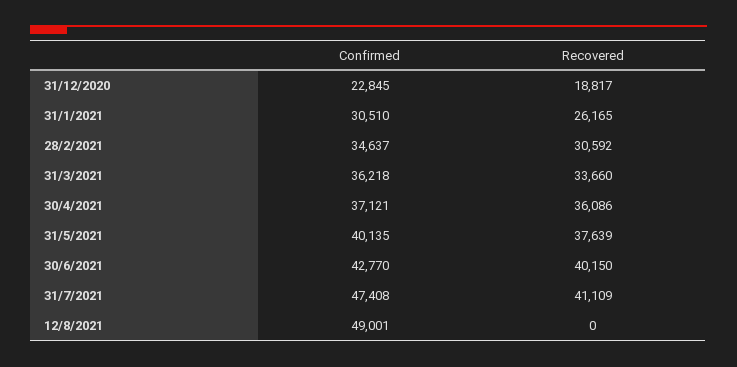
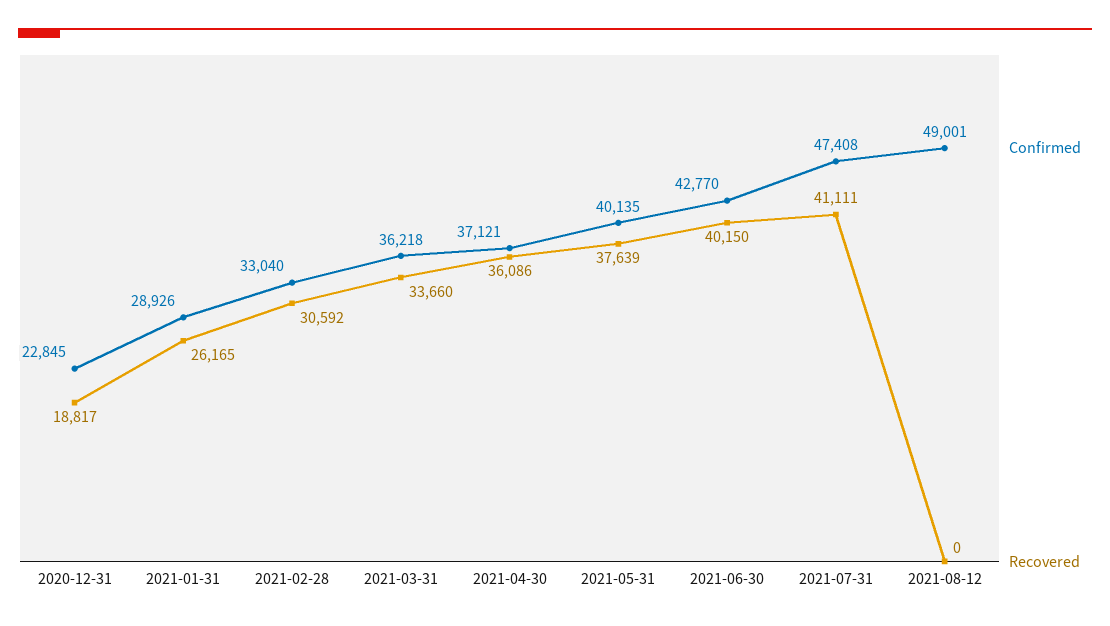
Confirmed, 31/1/2021: 30510 -> 28926
Confirmed, 28/2/2021: 34637 -> 33040
Recovered, 31/7/2021: 41109 -> 41111

